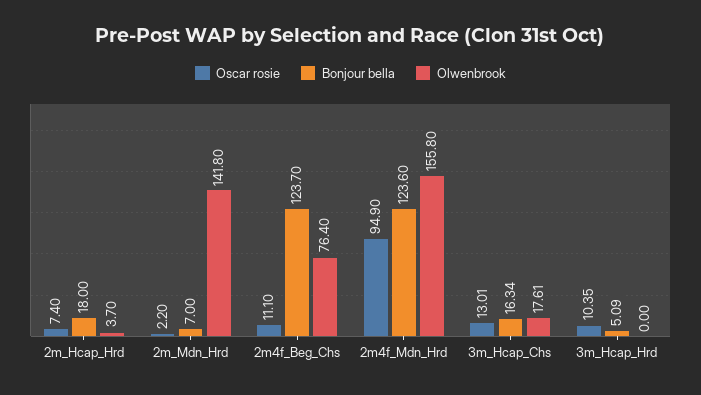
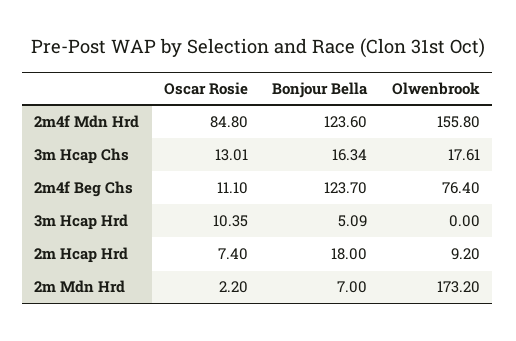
Olwenbrook, 2m_Hcap_Hrd: 3.7 -> 9.2
Olwenbrook, 2m_Mdn_Hrd: 141.8 -> 173.2
Oscar rosie, 2m4f_Mdn_Hrd: 94.9 -> 84.8

